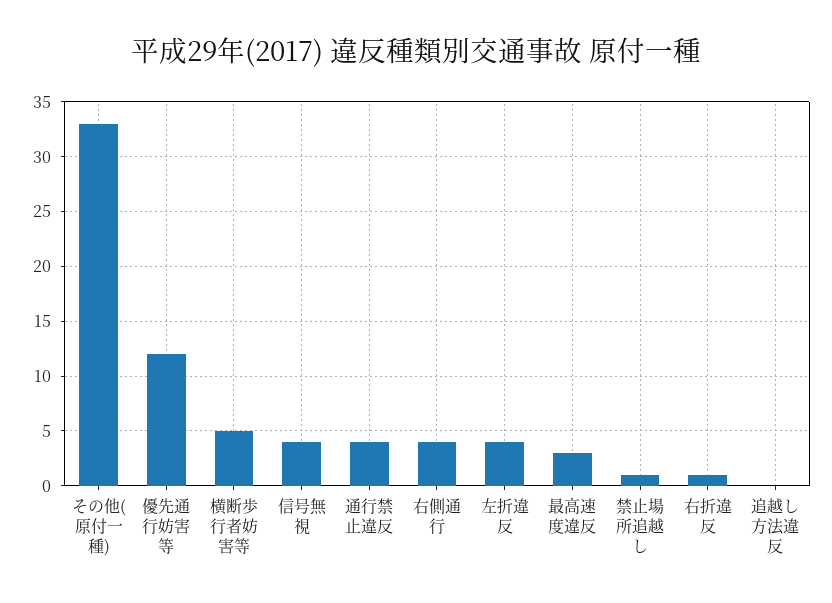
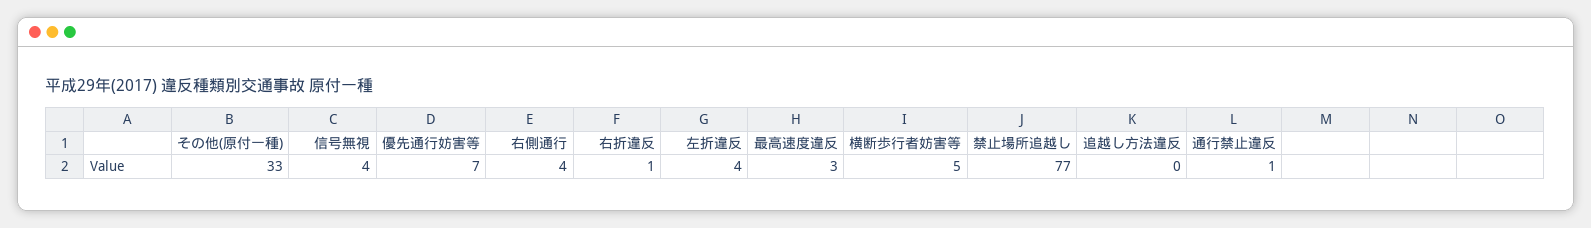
優先通行妨害等: 12 -> 7
通行禁止違反: 4 -> 1
禁止場所追越し: 1 -> 77

